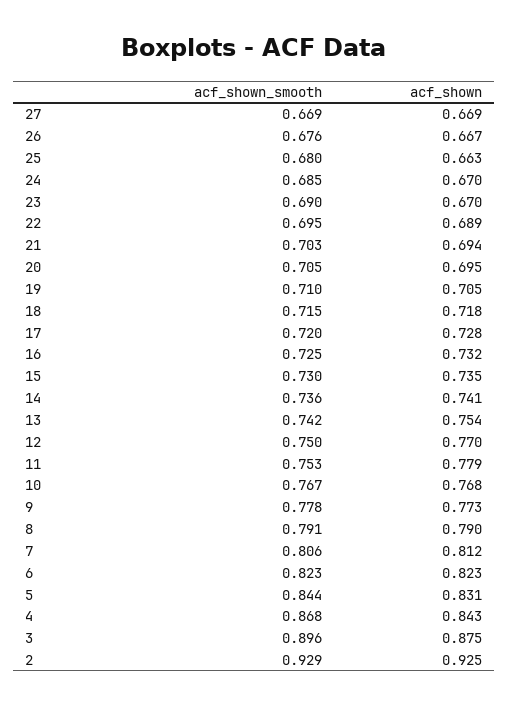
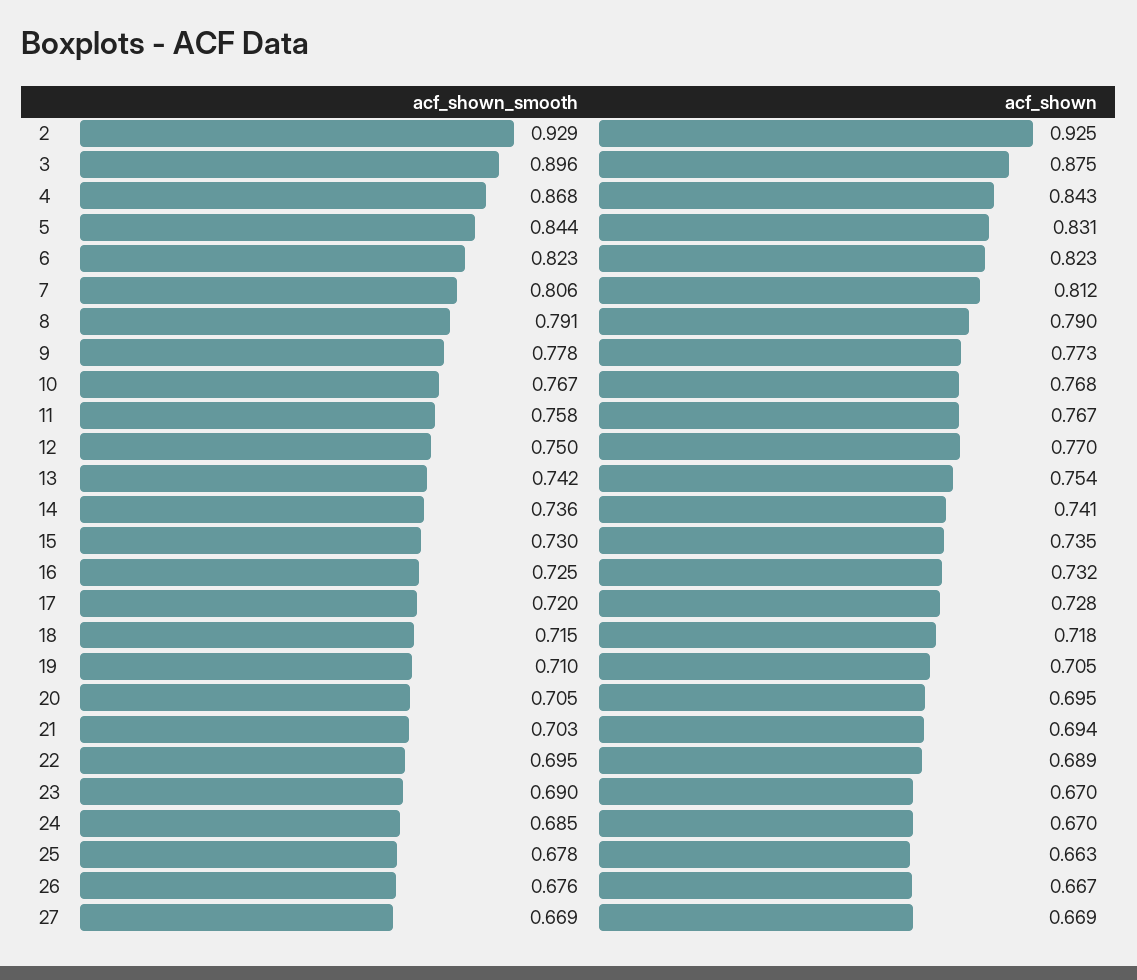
acf_shown_smooth, 25: 0.68 -> 0.678
acf_shown_smooth, 11: 0.753 -> 0.758
acf_shown, 11: 0.779 -> 0.767

